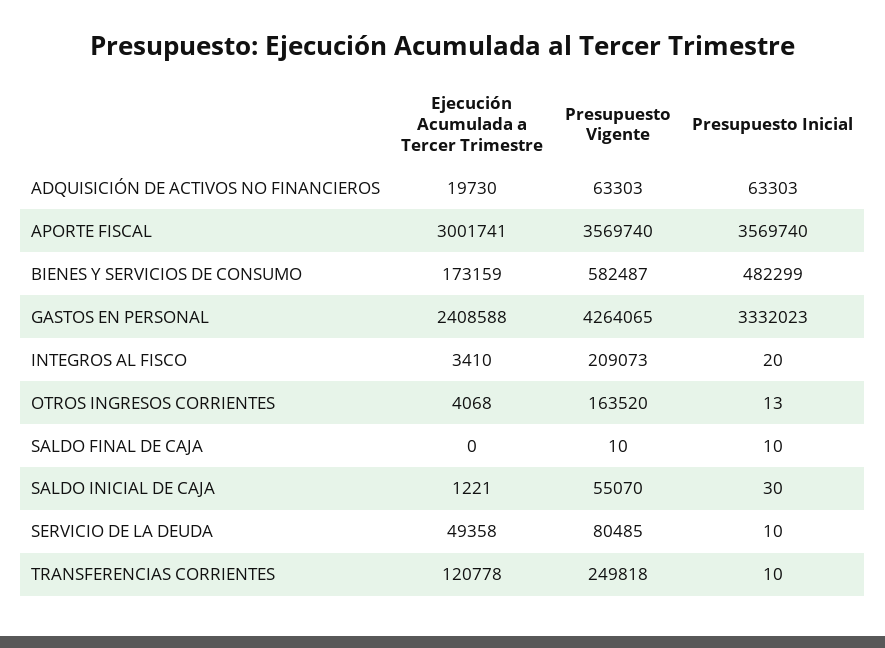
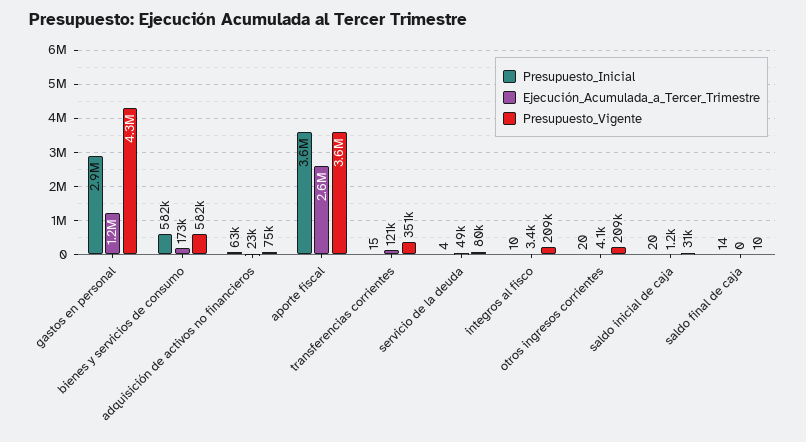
Ejecución Acumulada a Tercer Trimestre, ADQUISICIÓN DE ACTIVOS NO FINANCIEROS: 19730 -> 23000
Presupuesto Vigente, ADQUISICIÓN DE ACTIVOS NO FINANCIEROS: 63303 -> 75000
Ejecución Acumulada a Tercer Trimestre, APORTE FISCAL: 3001741 -> 2600000
Presupuesto Inicial, BIENES Y SERVICIOS DE CONSUMO: 482299 -> 582000
Ejecución Acumulada a Tercer Trimestre, GASTOS EN PERSONAL: 2408588 -> 1200000
Presupuesto Inicial, GASTOS EN PERSONAL: 3332023 -> 2900000
Presupuesto Inicial, INTEGROS AL FISCO: 20 -> 10
Presupuesto Vigente, OTROS INGRESOS CORRIENTES: 163520 -> 209000
Presupuesto Inicial, OTROS INGRESOS CORRIENTES: 13 -> 20
Presupuesto Inicial, SALDO FINAL DE CAJA: 10 -> 14
Presupuesto Vigente, SALDO INICIAL DE CAJA: 55070 -> 31000
Presupuesto Inicial, SALDO INICIAL DE CAJA: 30 -> 20
Presupuesto Inicial, SERVICIO DE LA DEUDA: 10 -> 4
Presupuesto Vigente, TRANSFERENCIAS CORRIENTES: 249818 -> 351000
Presupuesto Inicial, TRANSFERENCIAS CORRIENTES: 10 -> 15

